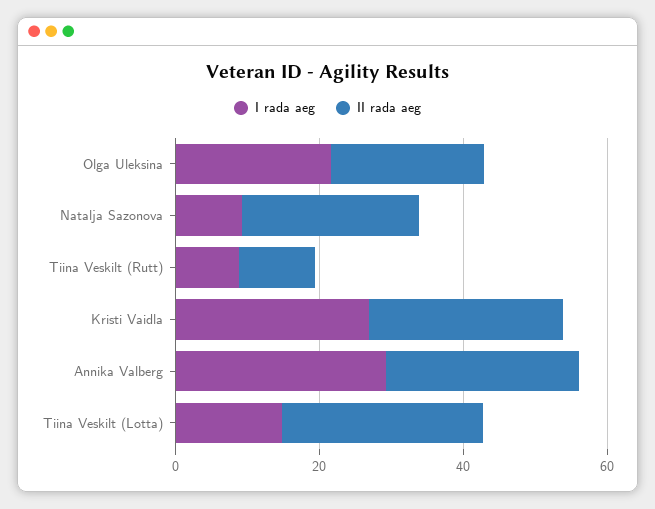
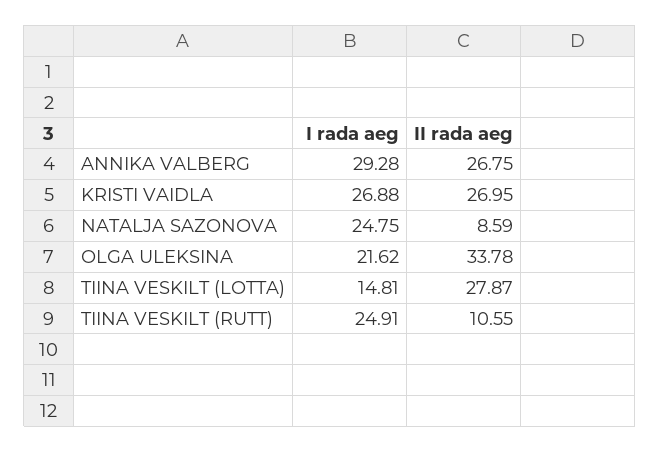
II rada aeg, Olga Uleksina: 20 -> 33.78
I rada aeg, Natalja Sazonova: 10 -> 24.75
II rada aeg, Natalja Sazonova: 25 -> 8.59
I rada aeg, Tiina Veskilt (Rutt): 10 -> 24.91

